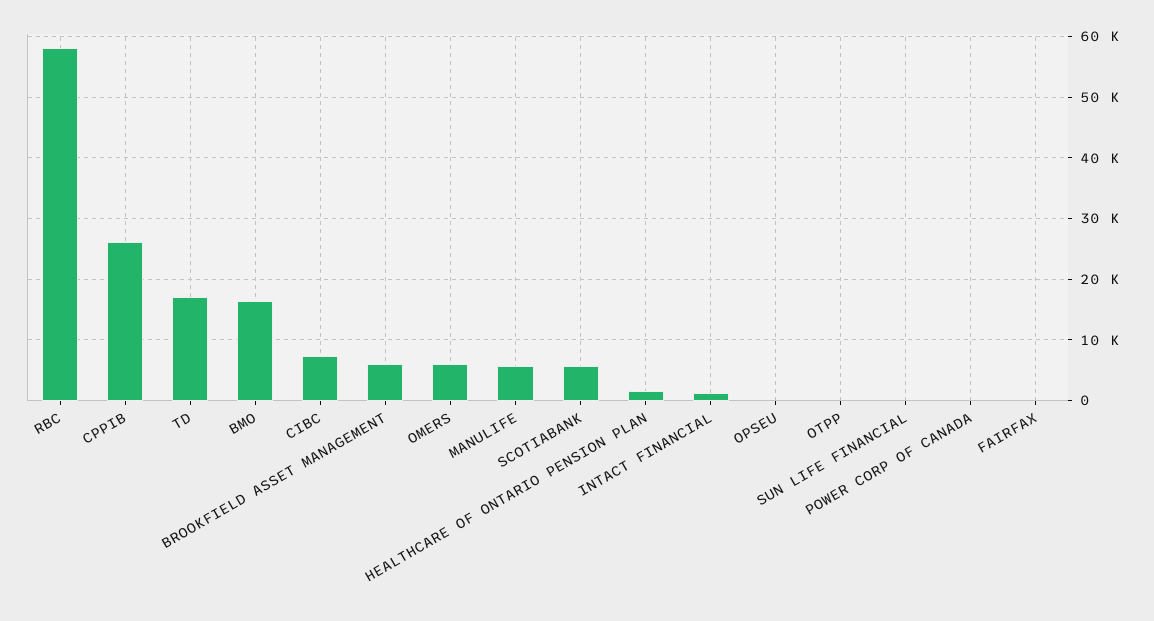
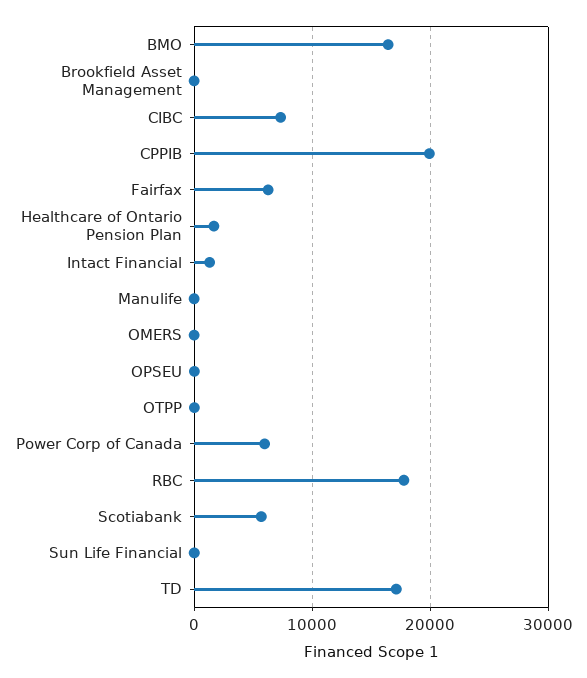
RBC: 58000 -> 18000
CPPIB: 26000 -> 20000
BROOKFIELD ASSET MANAGEMENT: 6000 -> 0
OMERS: 6000 -> 0
MANULIFE: 6000 -> 0
POWER CORP OF CANADA: 0 -> 6000
FAIRFAX: 0 -> 6000

